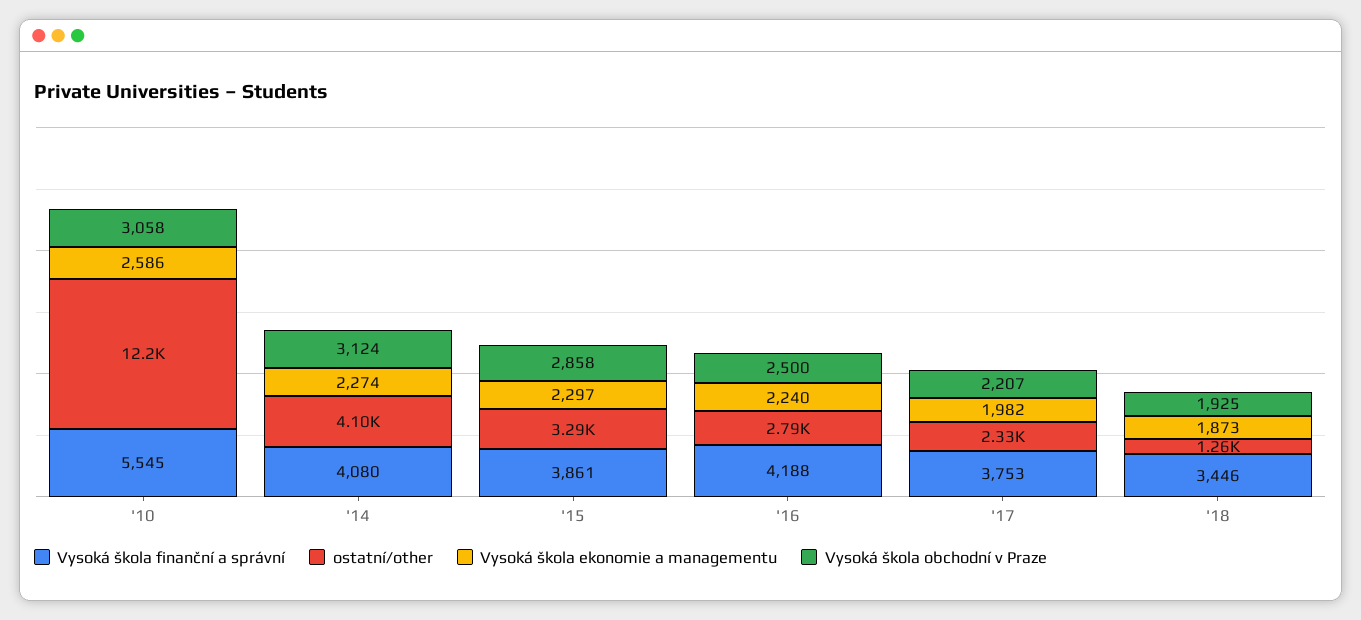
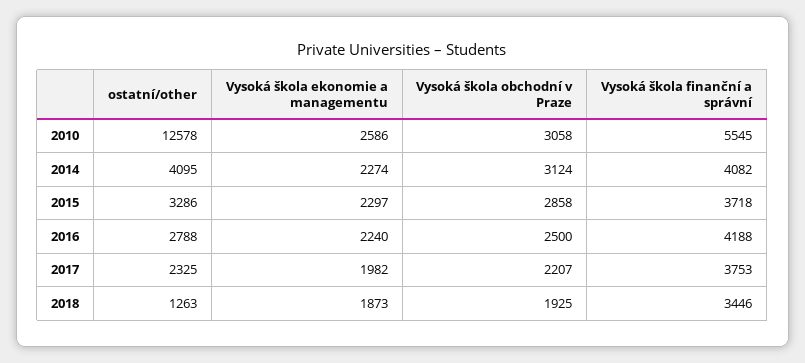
ostatní/other, '10: 12200 -> 12578
Vysoká škola finanční a správní, '14: 4080 -> 4082
Vysoká škola finanční a správní, '15: 3861 -> 3718

